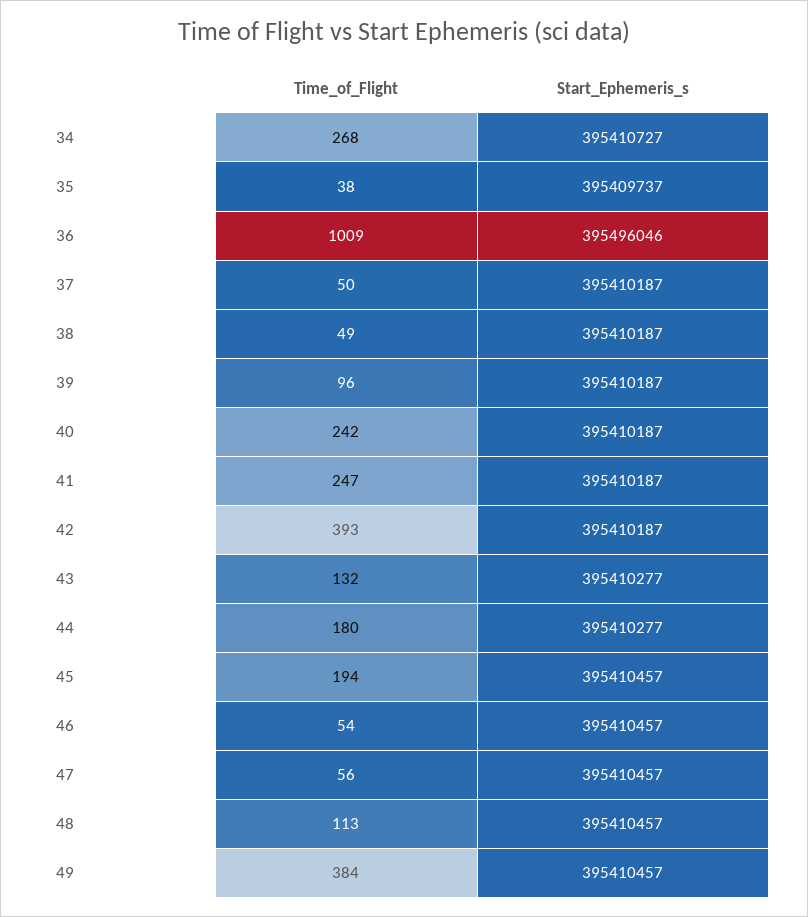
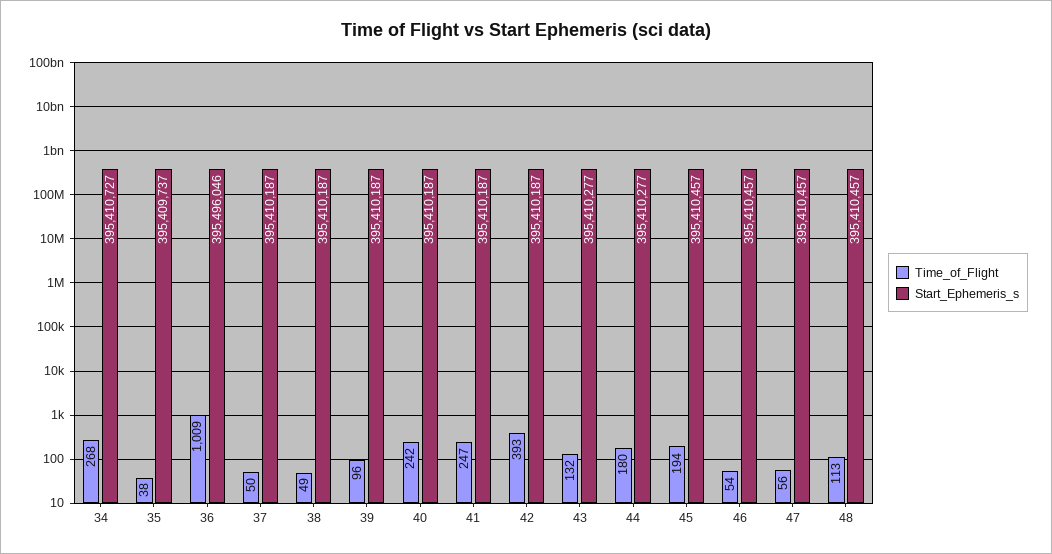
Time_of_Flight, 49: 384 -> none
Start_Ephemeris_s, 49: 395410457 -> none

